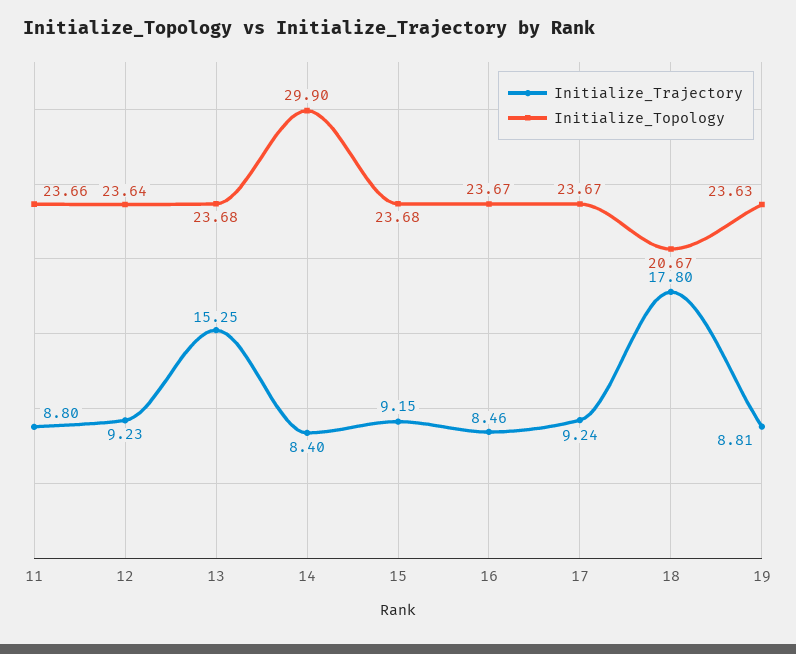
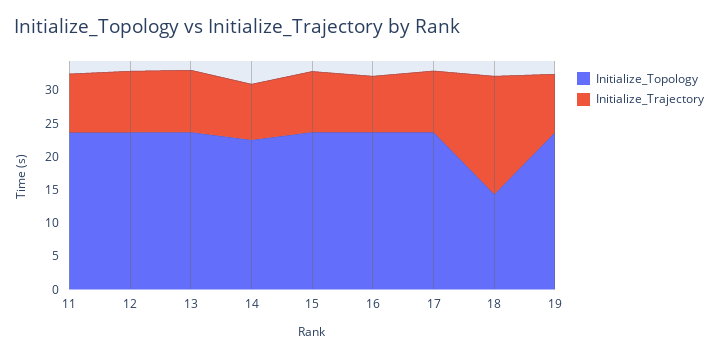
Initialize_Trajectory, 13: 15.25 -> 10
Initialize_Topology, 14: 29.9 -> 22.5
Initialize_Topology, 18: 20.67 -> 15

